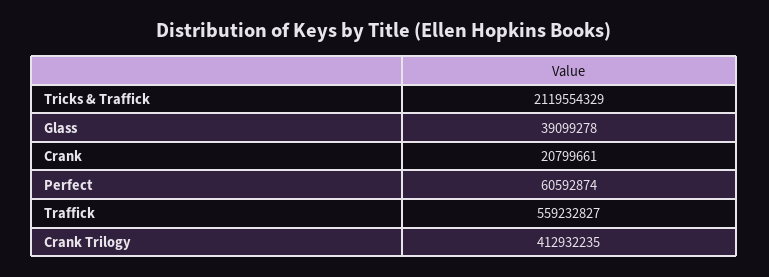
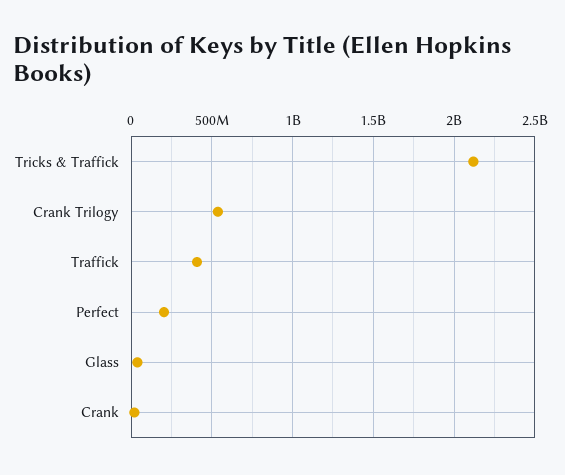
Perfect: 60592874 -> 200000000
Traffick: 559232827 -> 400000000
Crank Trilogy: 412932235 -> 550000000

